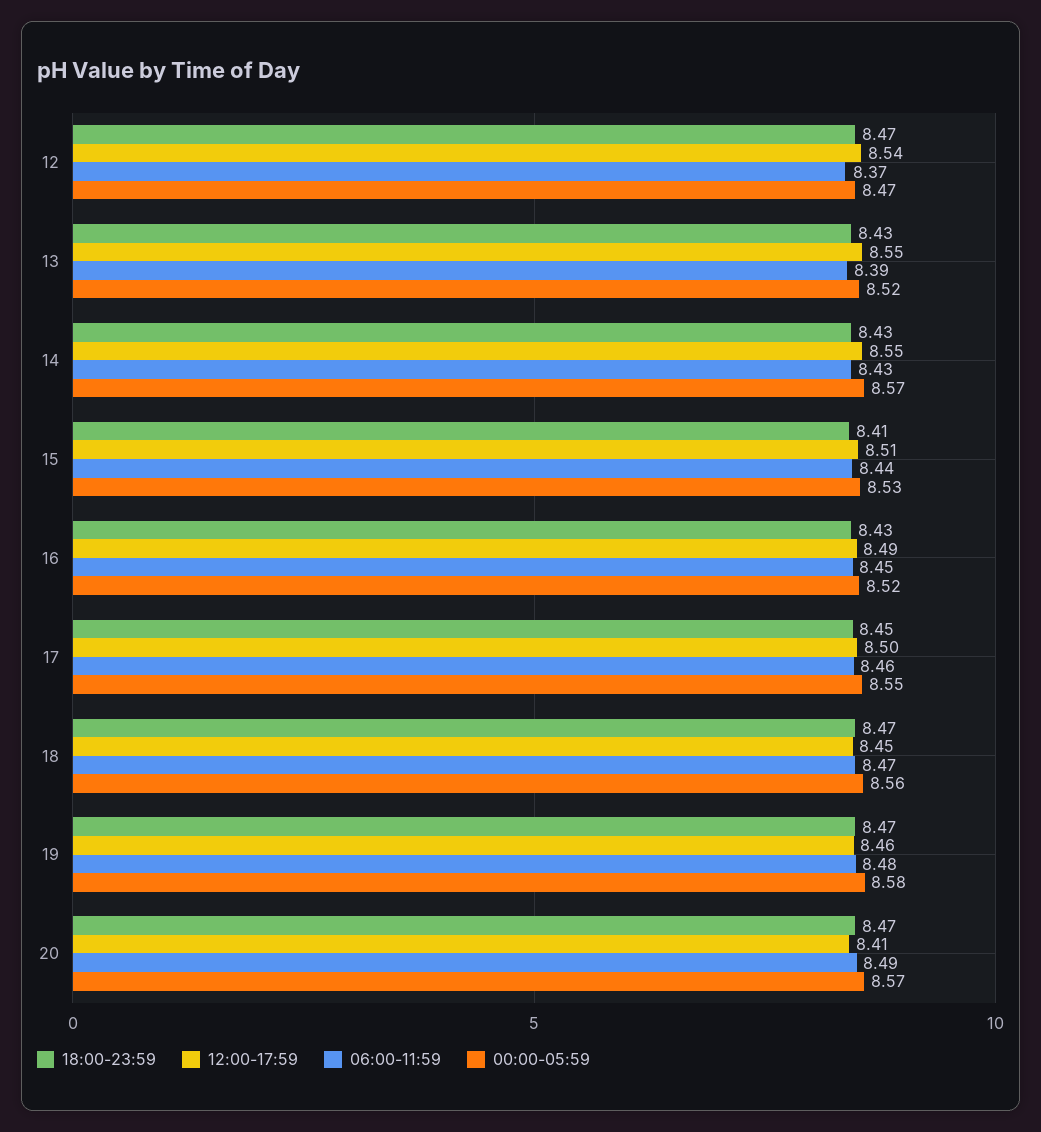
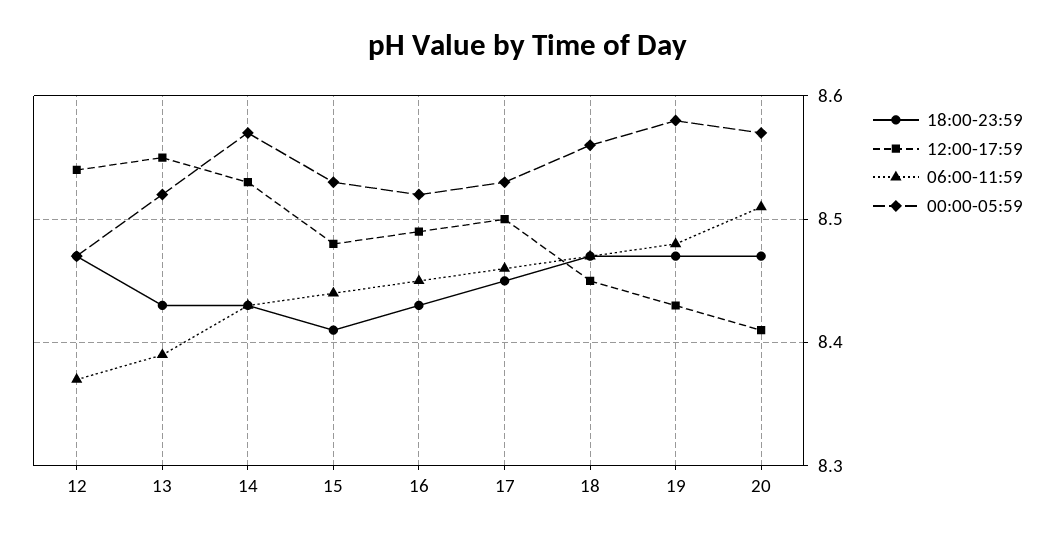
12:00-17:59, 14: 8.55 -> 8.53
12:00-17:59, 15: 8.51 -> 8.48
00:00-05:59, 17: 8.55 -> 8.53
12:00-17:59, 19: 8.46 -> 8.43
06:00-11:59, 20: 8.49 -> 8.51

